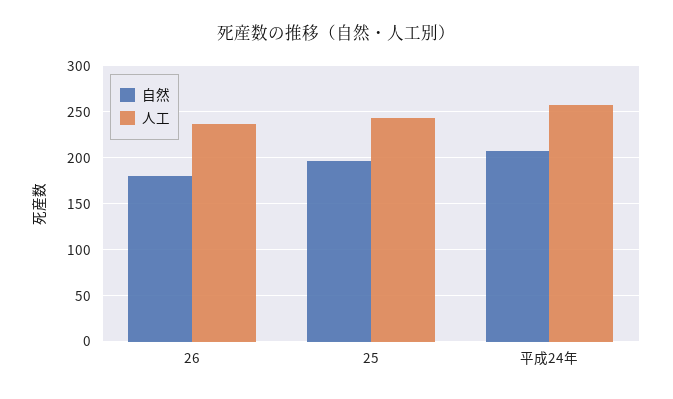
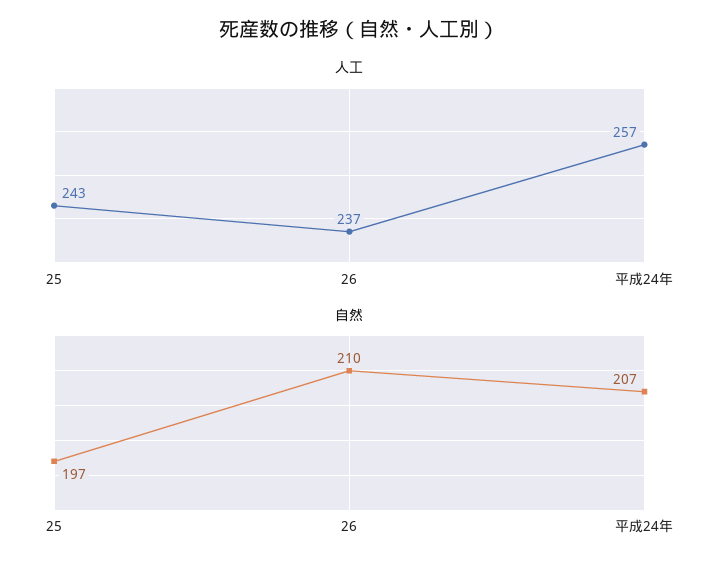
自然, 26: 180 -> 210

